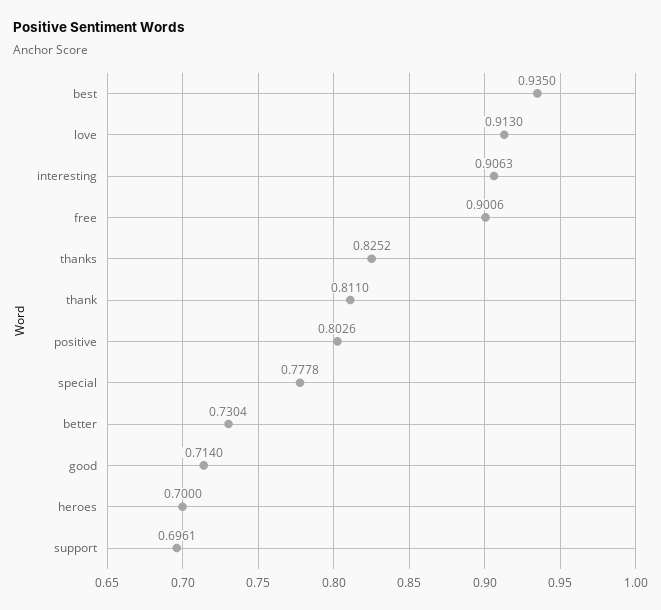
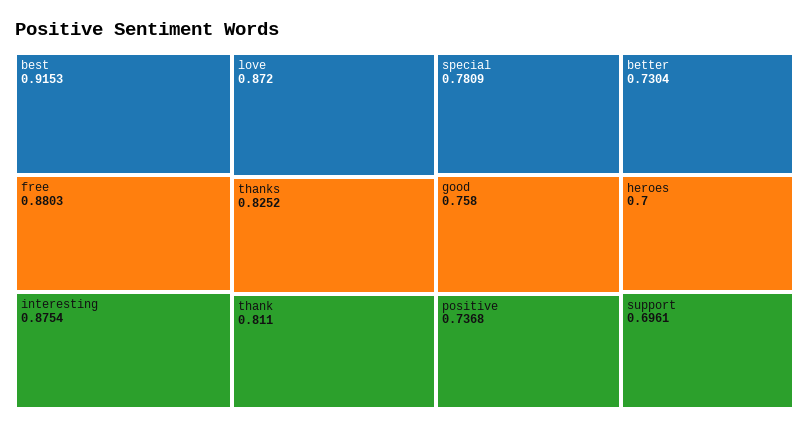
best: 0.935 -> 0.9153
love: 0.913 -> 0.872
interesting: 0.9063 -> 0.8754
free: 0.9006 -> 0.8803
positive: 0.8026 -> 0.7368
special: 0.7778 -> 0.7809
good: 0.714 -> 0.758

